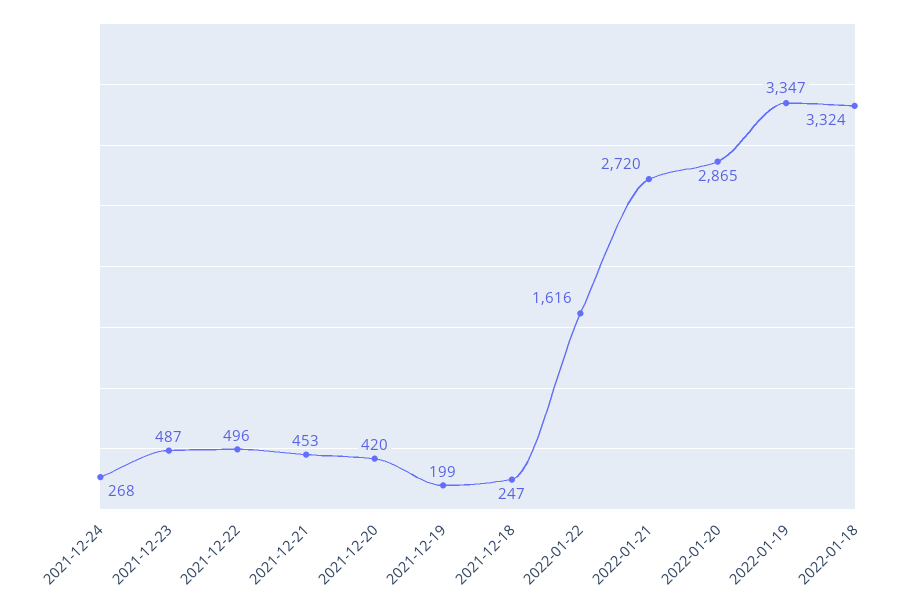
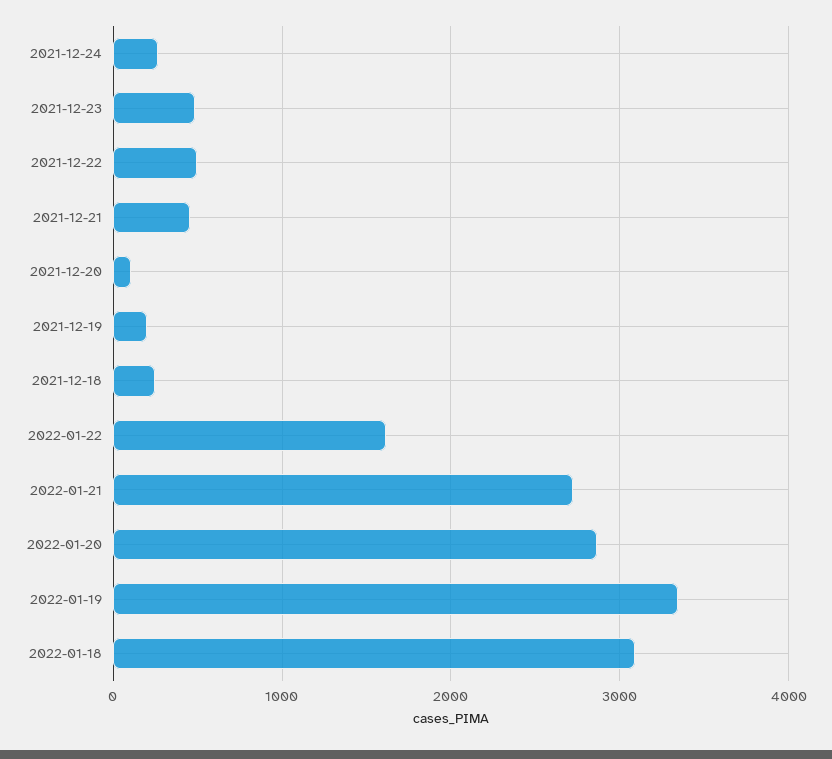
2021-12-20: 420 -> 100
2022-01-18: 3324 -> 3100

